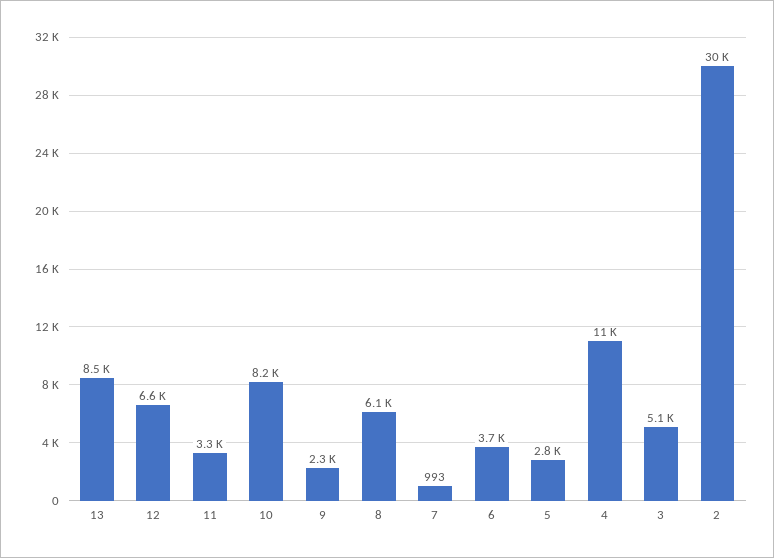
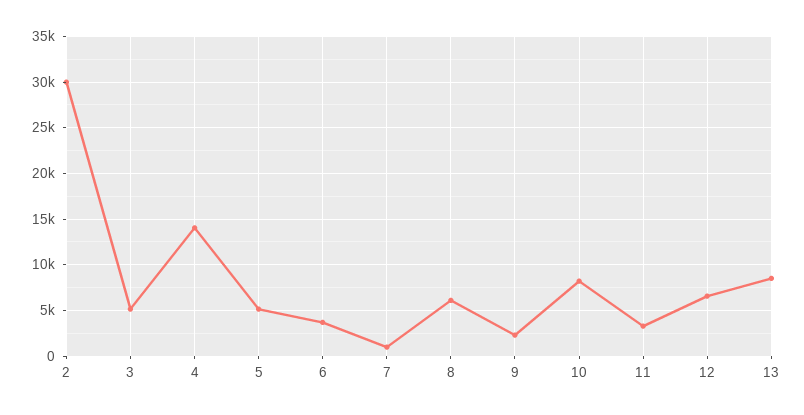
5: 2800 -> 5000
4: 11000 -> 14000

